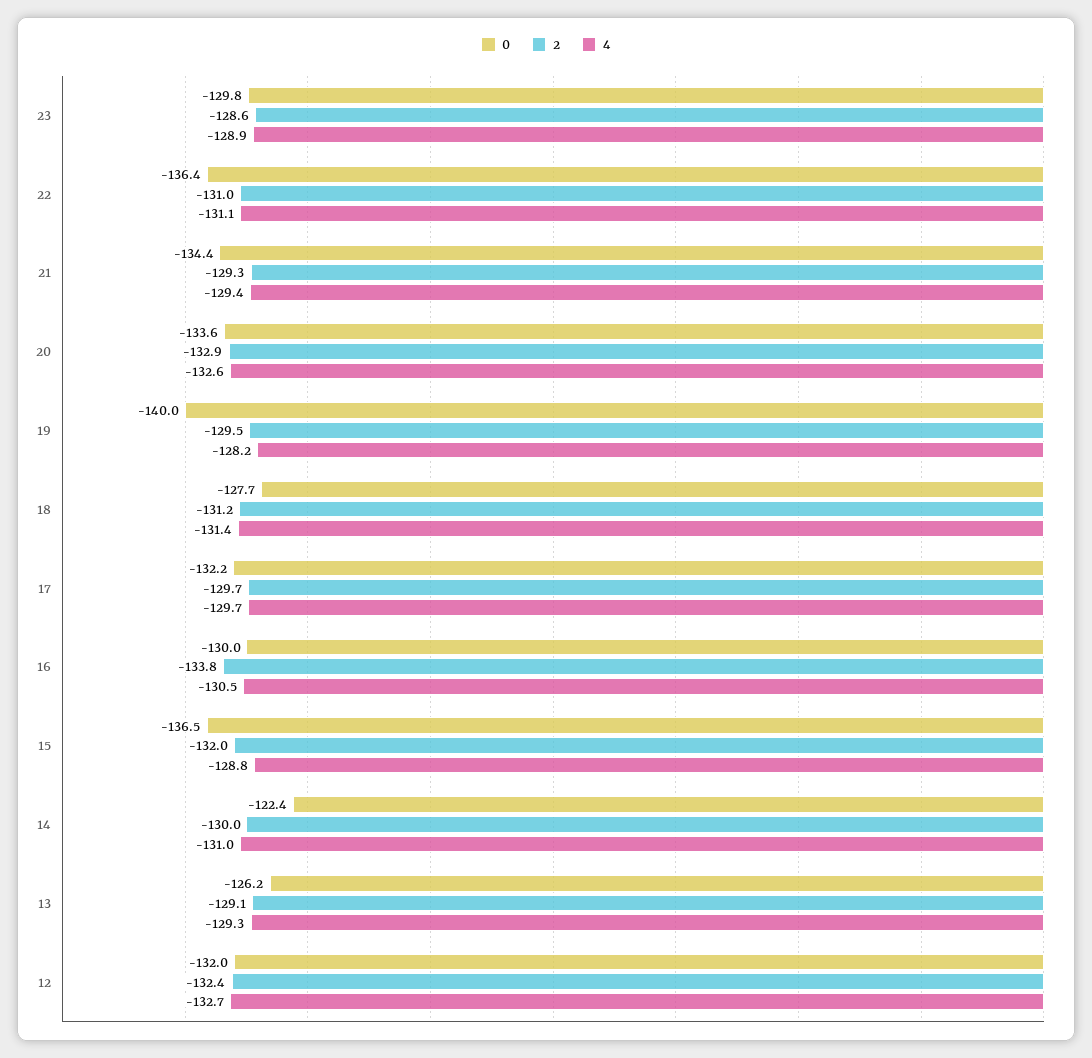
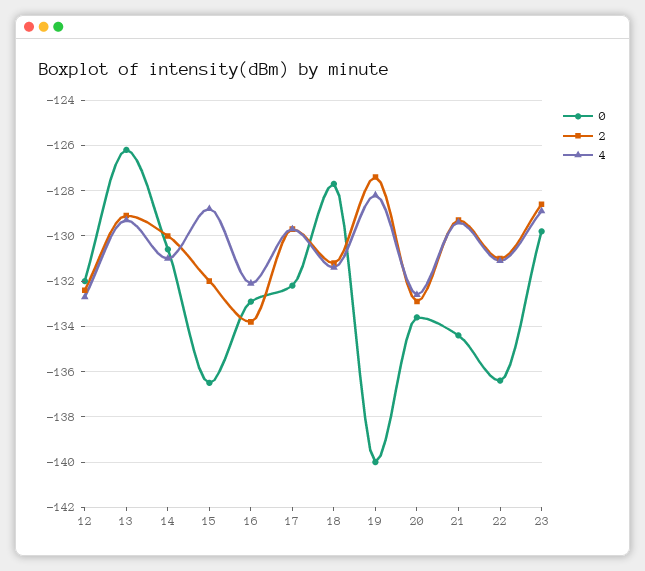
2, 19: -129.5 -> -127.5
0, 16: -130 -> -133
4, 16: -130.5 -> -132
0, 14: -122.4 -> -130.5

